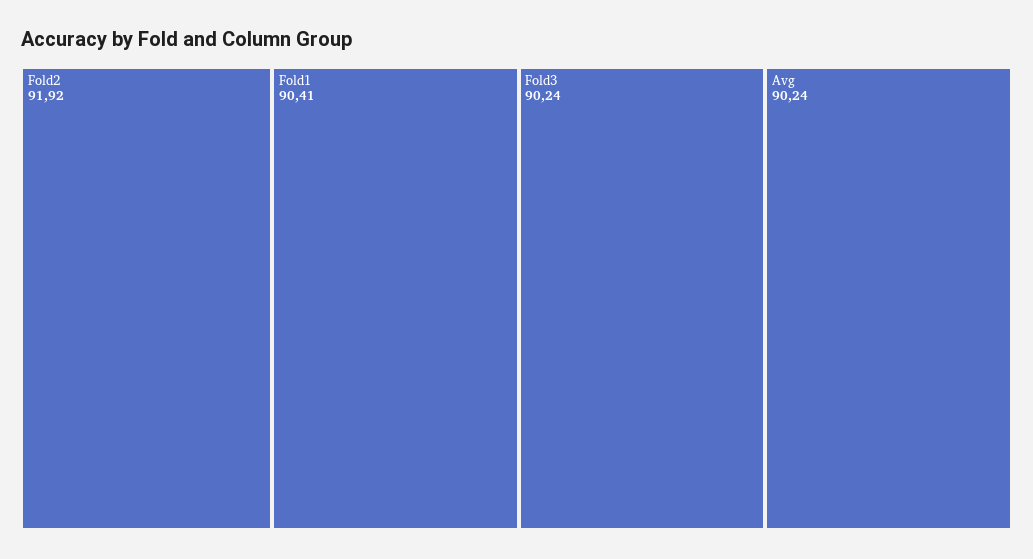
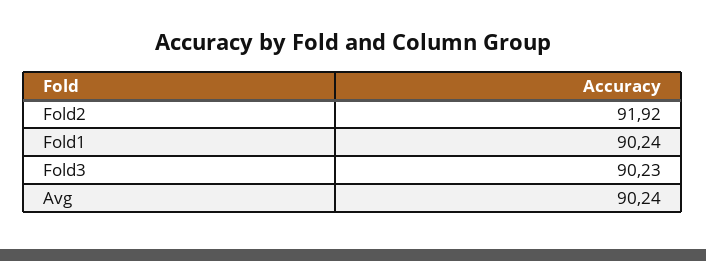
Fold1: 90.41 -> 90.24
Fold3: 90.24 -> 90.23

